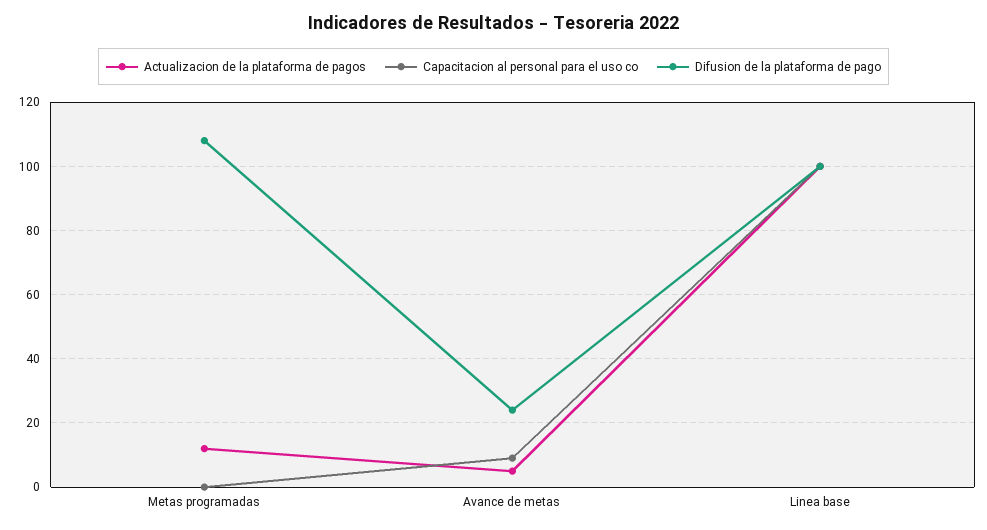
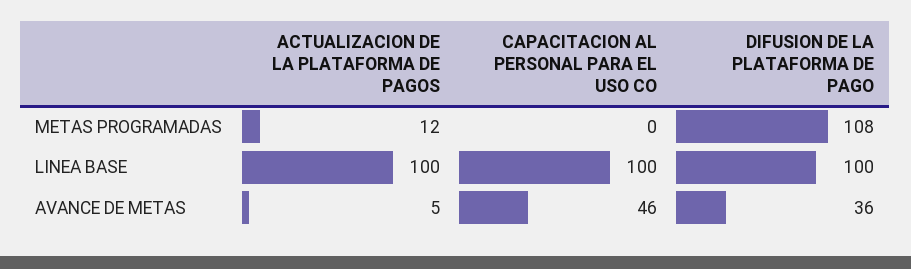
Capacitacion al personal para el uso co, Avance de metas: 10 -> 46
Difusion de la plataforma de pago, Avance de metas: 25 -> 36

